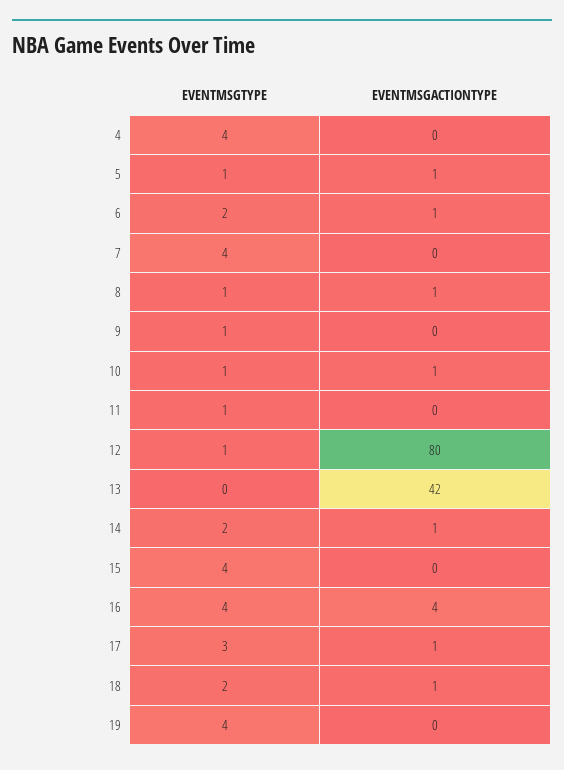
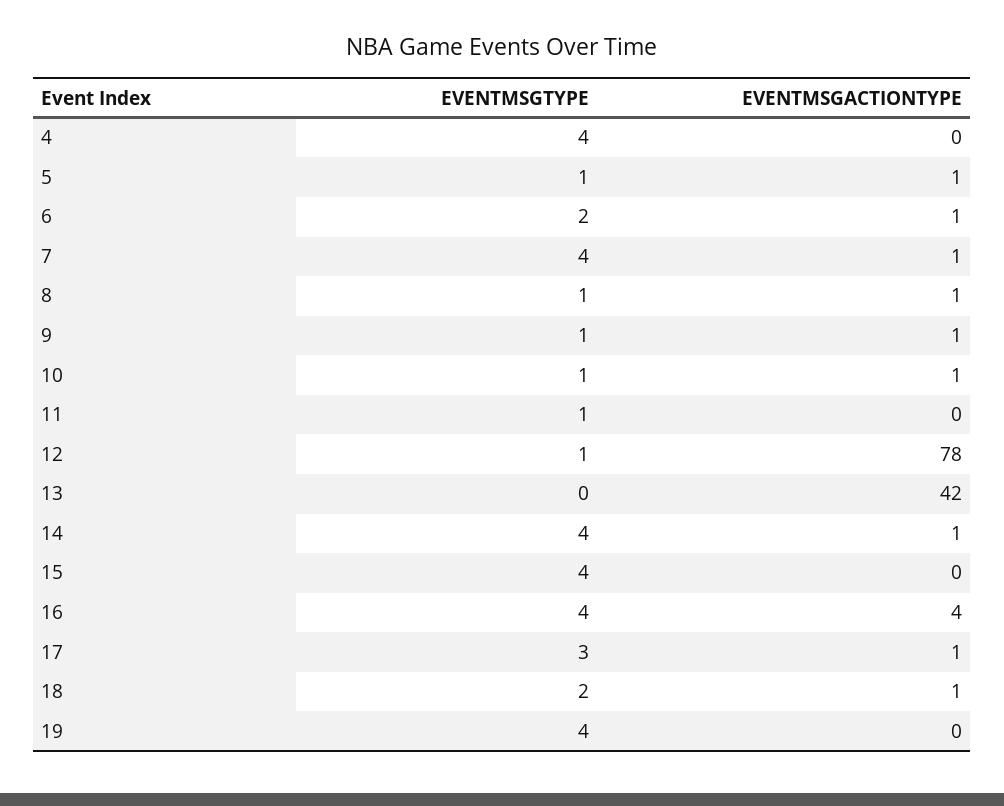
EVENTMSGACTIONTYPE, 7: 0 -> 1
EVENTMSGACTIONTYPE, 9: 0 -> 1
EVENTMSGACTIONTYPE, 12: 80 -> 78
EVENTMSGTYPE, 14: 2 -> 4

